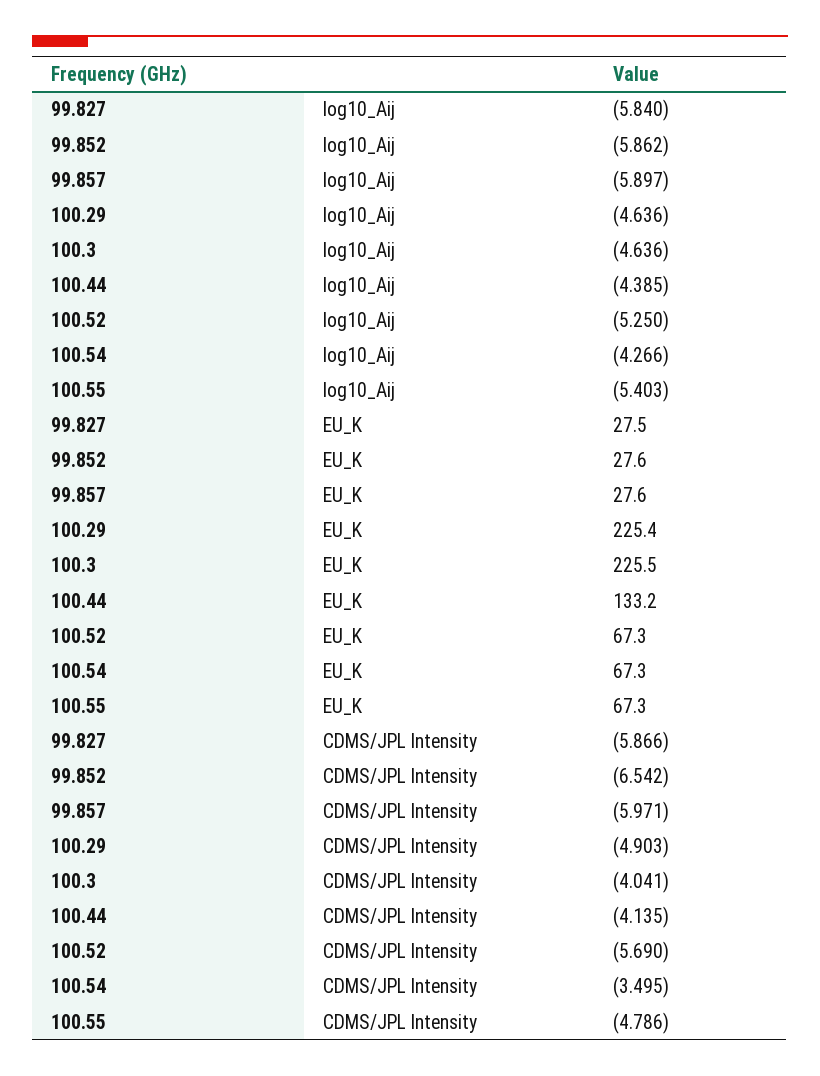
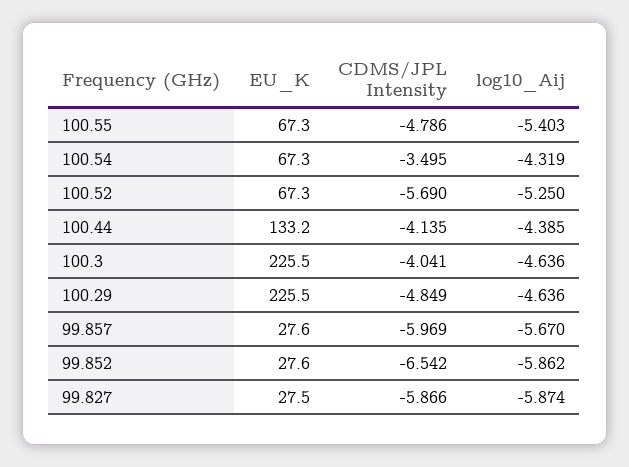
99.827, log10_Aij: -5.84 -> -5.874
99.857, log10_Aij: -5.897 -> -5.67
100.54, log10_Aij: -4.266 -> -4.319
100.29, EU_K: 225.4 -> 225.5
99.857, CDMS/JPL Intensity: -5.971 -> -5.969
100.29, CDMS/JPL Intensity: -4.903 -> -4.849

